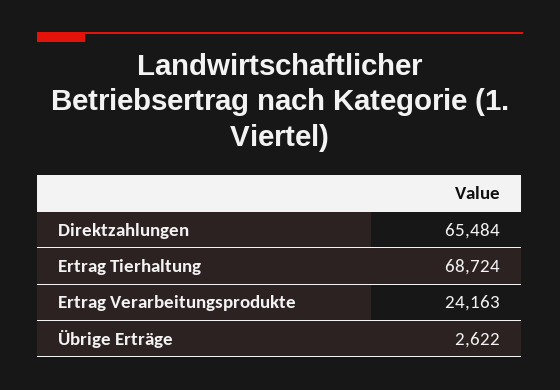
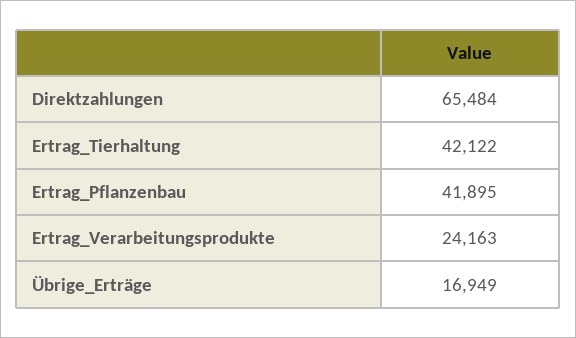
Ertrag Tierhaltung: 68724 -> 42122
Übrige Erträge: 2622 -> 16949
Ertrag_Pflanzenbau: none -> 41895

